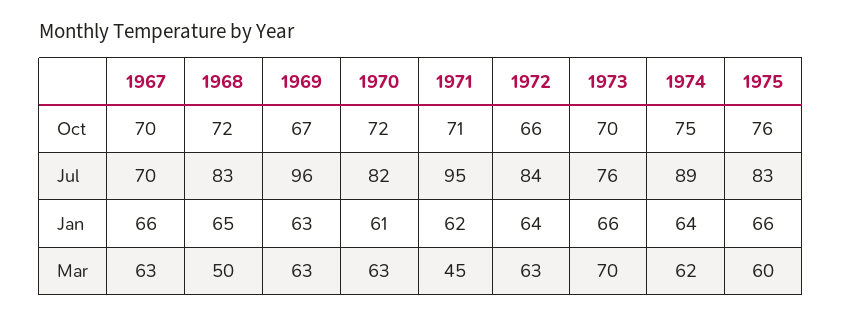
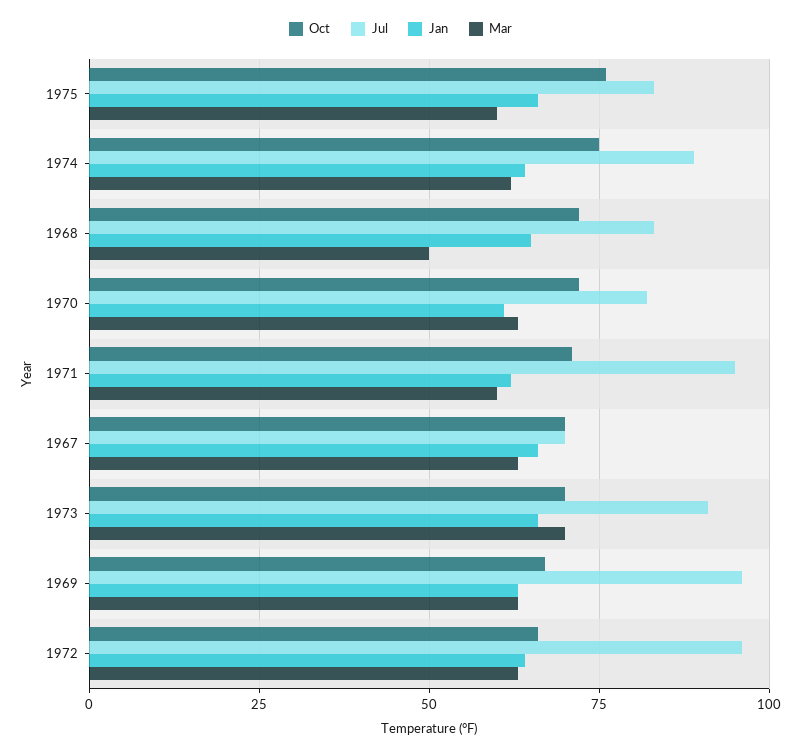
Jul, 1972: 84 -> 95
Jul, 1973: 76 -> 90
Mar, 1971: 45 -> 60

